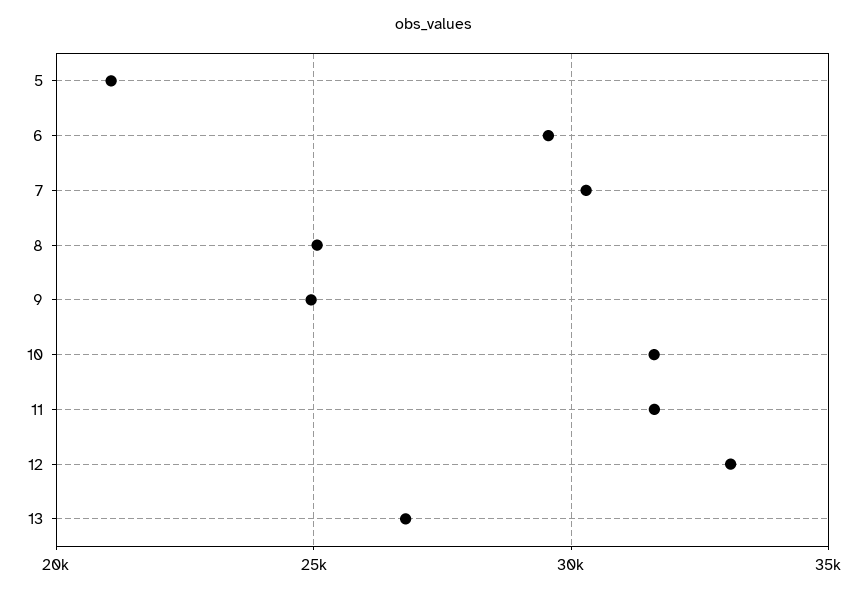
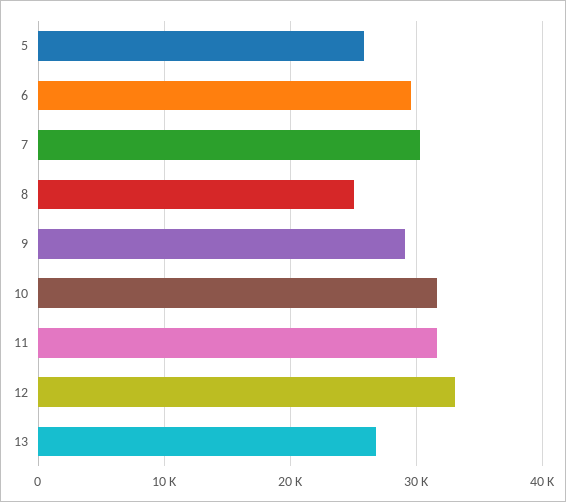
5: 21000 -> 26000
9: 25000 -> 29000

